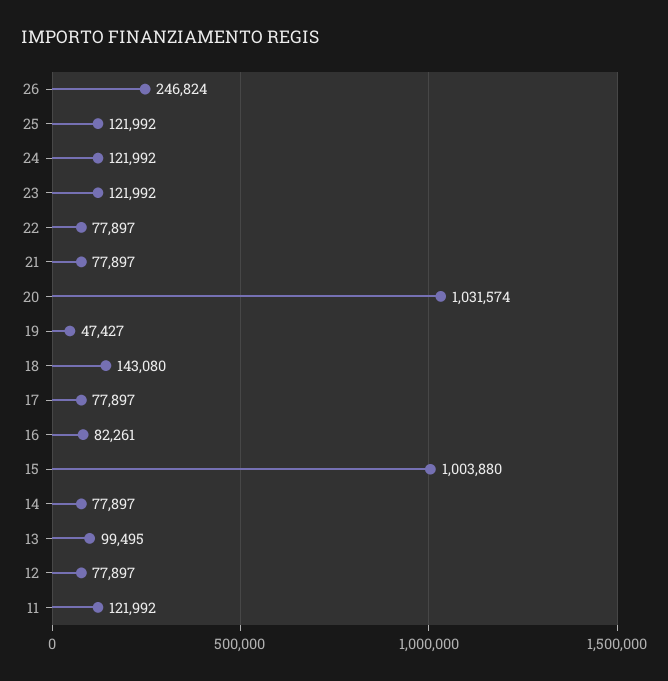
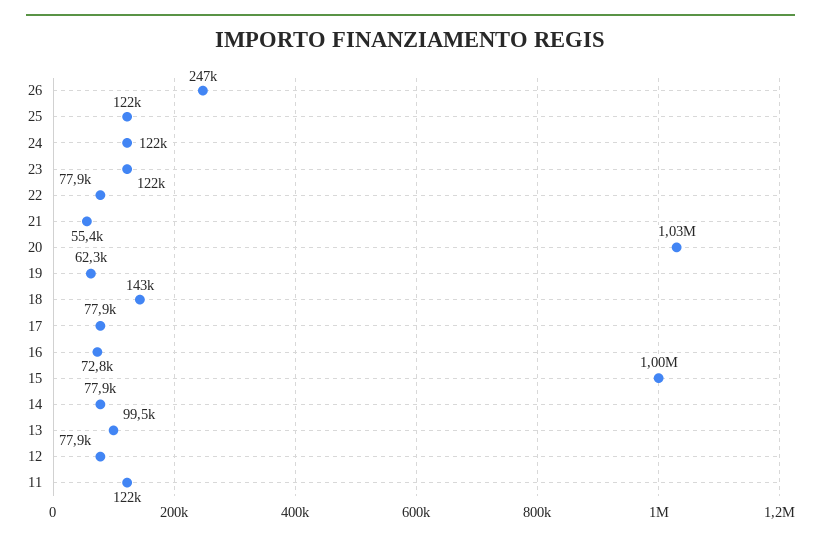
21: 77897 -> 55400
19: 47427 -> 62300
16: 82261 -> 72800

